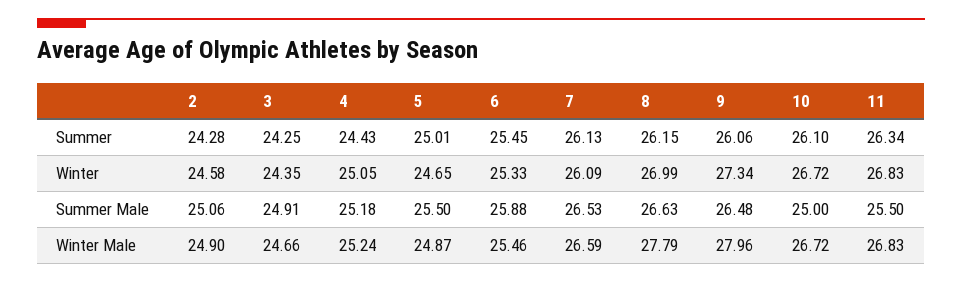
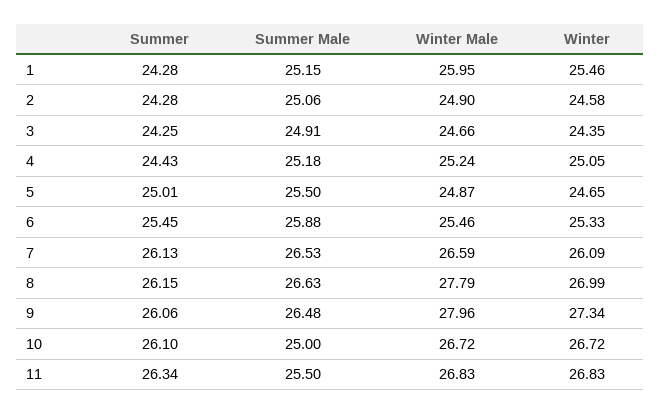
1, Summer: none -> 24.28
1, Summer Male: none -> 25.15
1, Winter Male: none -> 25.95
1, Winter: none -> 25.46

